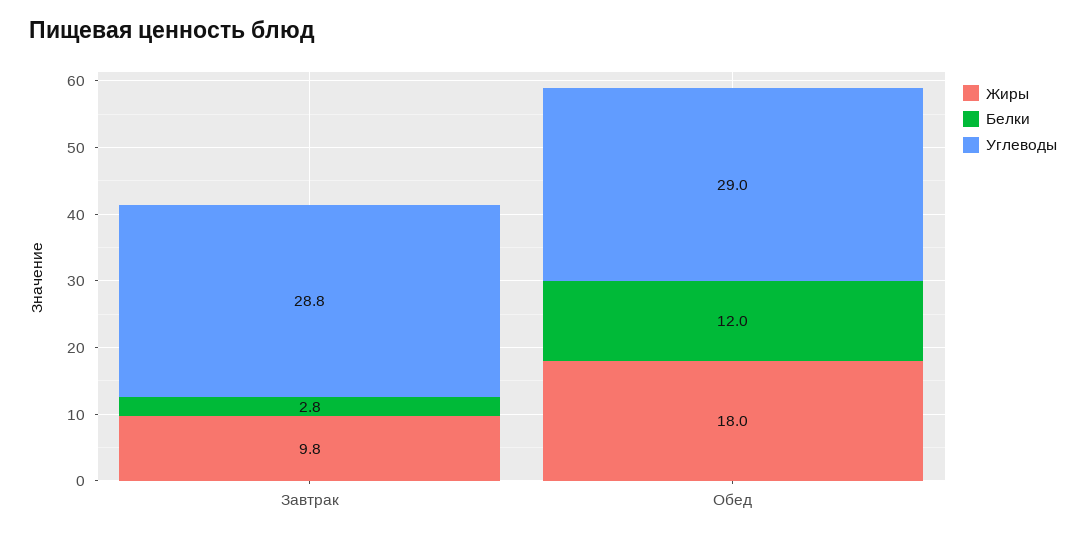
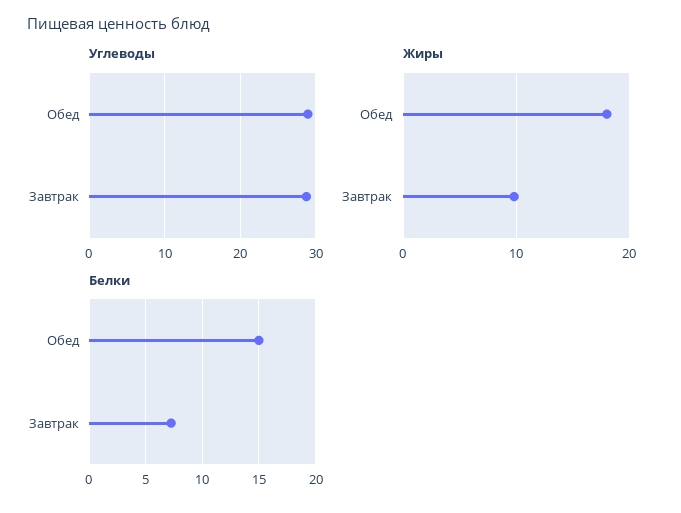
Белки, Завтрак: 2.8 -> 7
Белки, Обед: 12 -> 15

